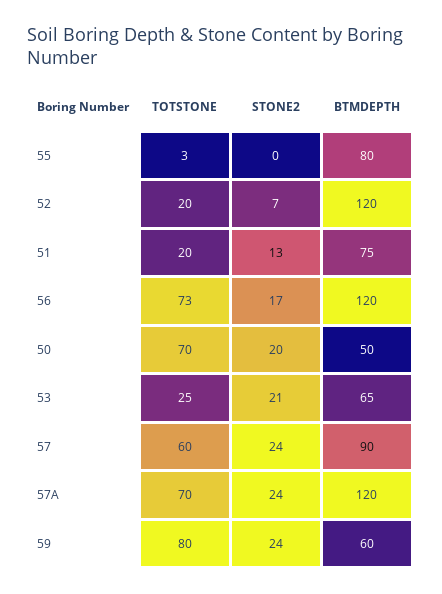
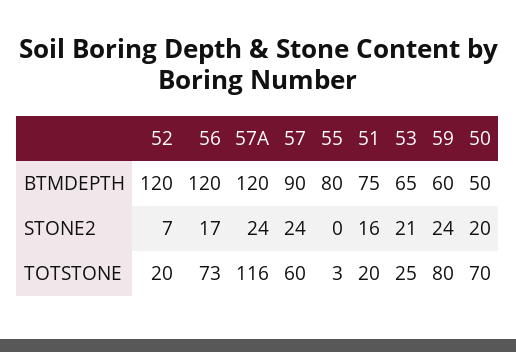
STONE2, 51: 13 -> 16
TOTSTONE, 57A: 70 -> 116

